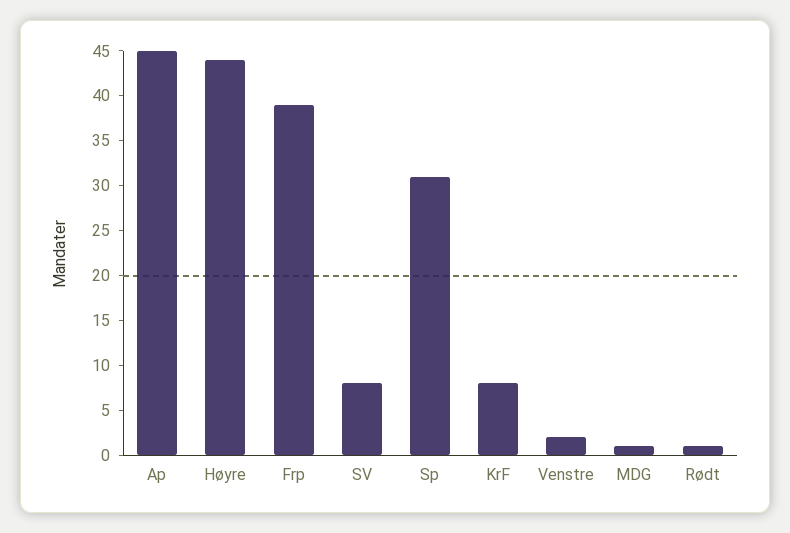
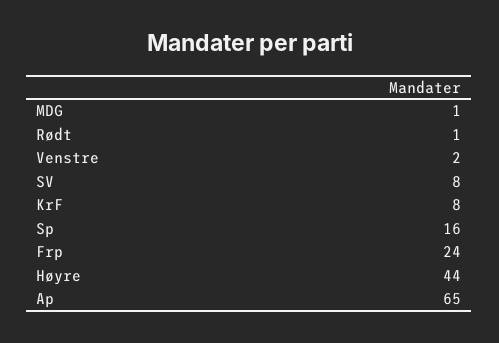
Ap: 45 -> 65
Frp: 39 -> 24
Sp: 31 -> 16

